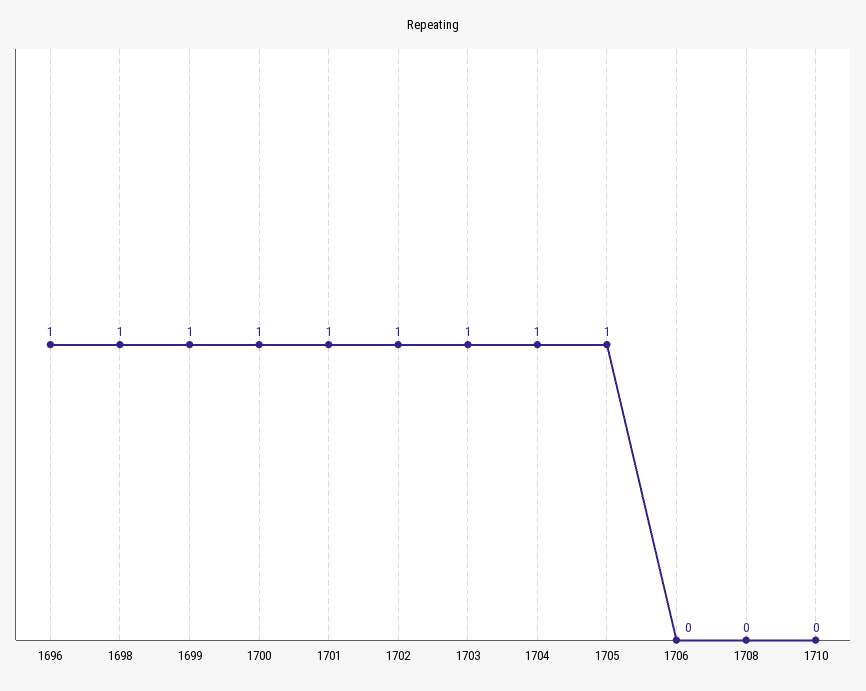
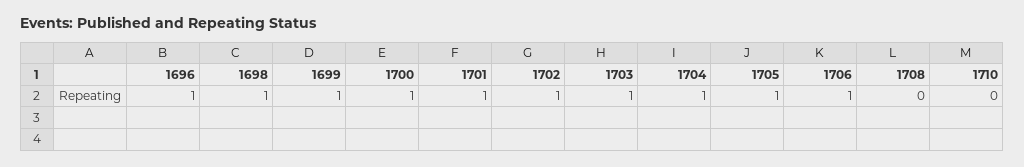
1706: 0 -> 1

